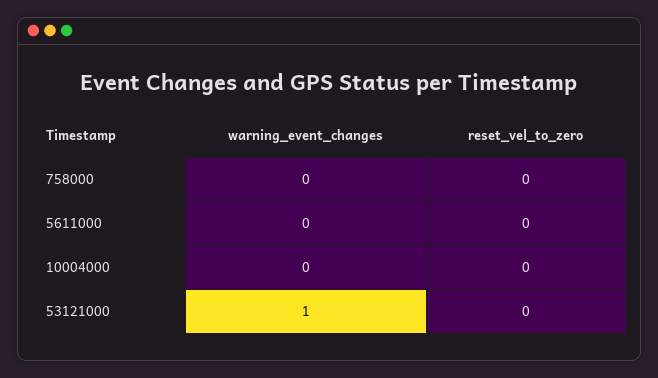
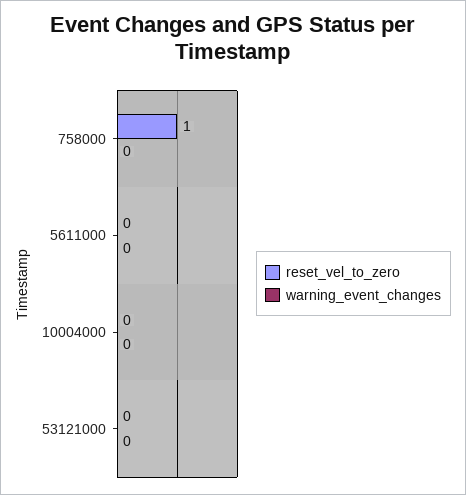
reset_vel_to_zero, 758000: 0 -> 1
warning_event_changes, 53121000: 1 -> 0

